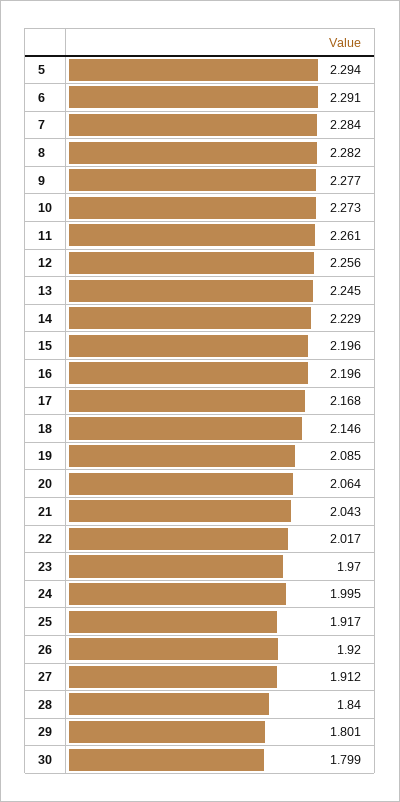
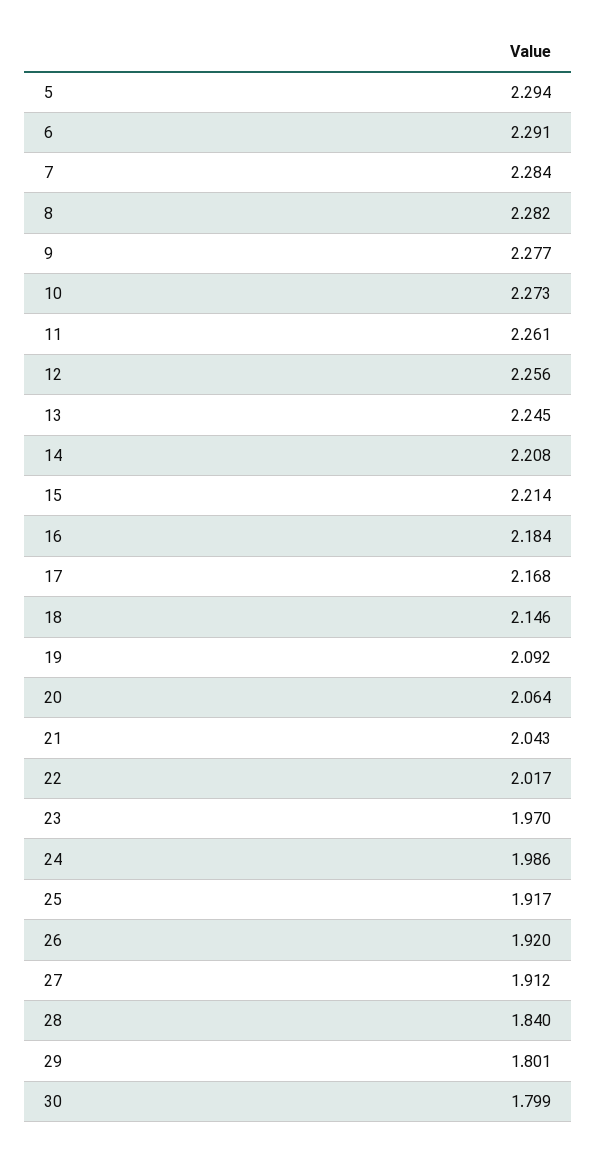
14: 2.229 -> 2.208
15: 2.196 -> 2.214
16: 2.196 -> 2.184
19: 2.085 -> 2.092
24: 1.995 -> 1.986

